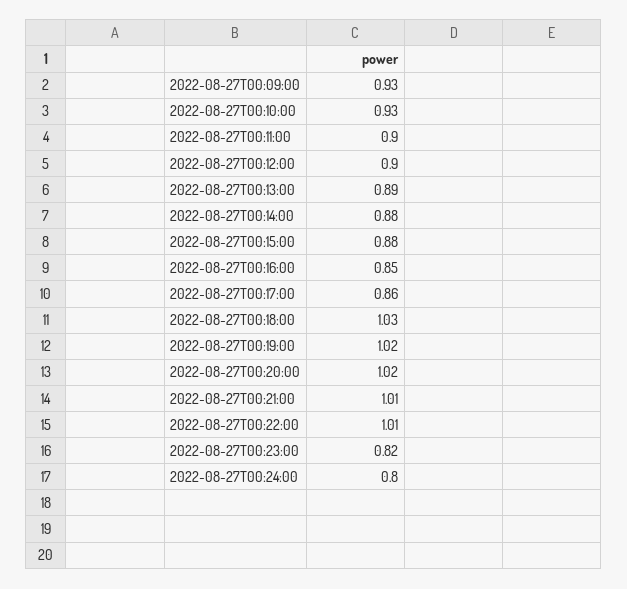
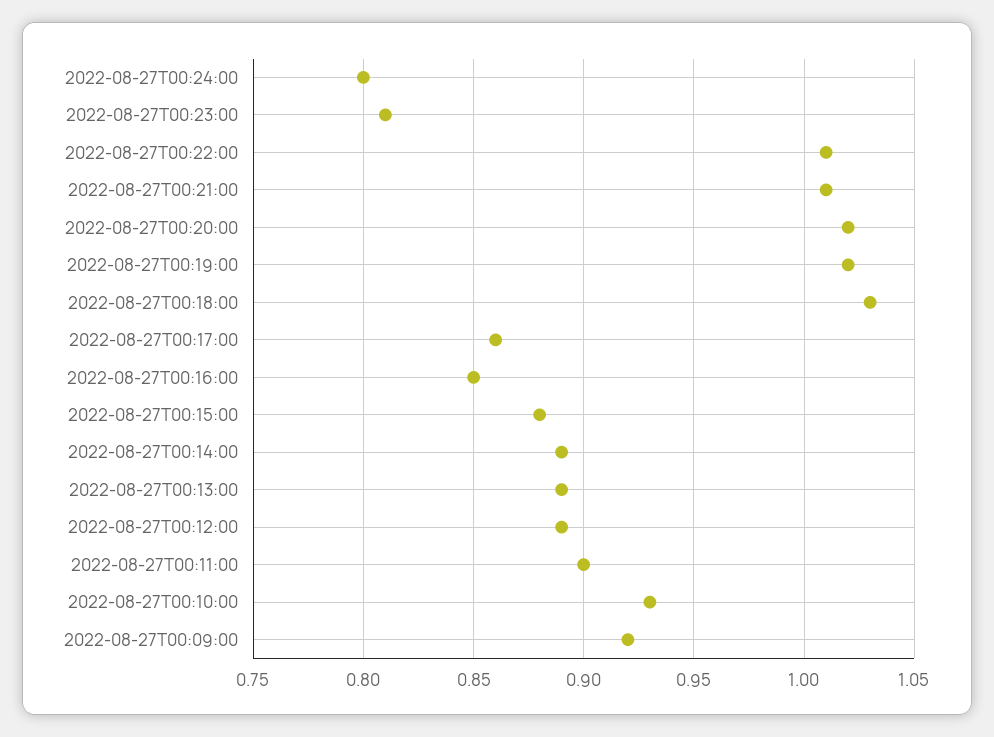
2022-08-27T00:09:00: 0.93 -> 0.92
2022-08-27T00:12:00: 0.9 -> 0.89
2022-08-27T00:14:00: 0.88 -> 0.89
2022-08-27T00:23:00: 0.82 -> 0.81

